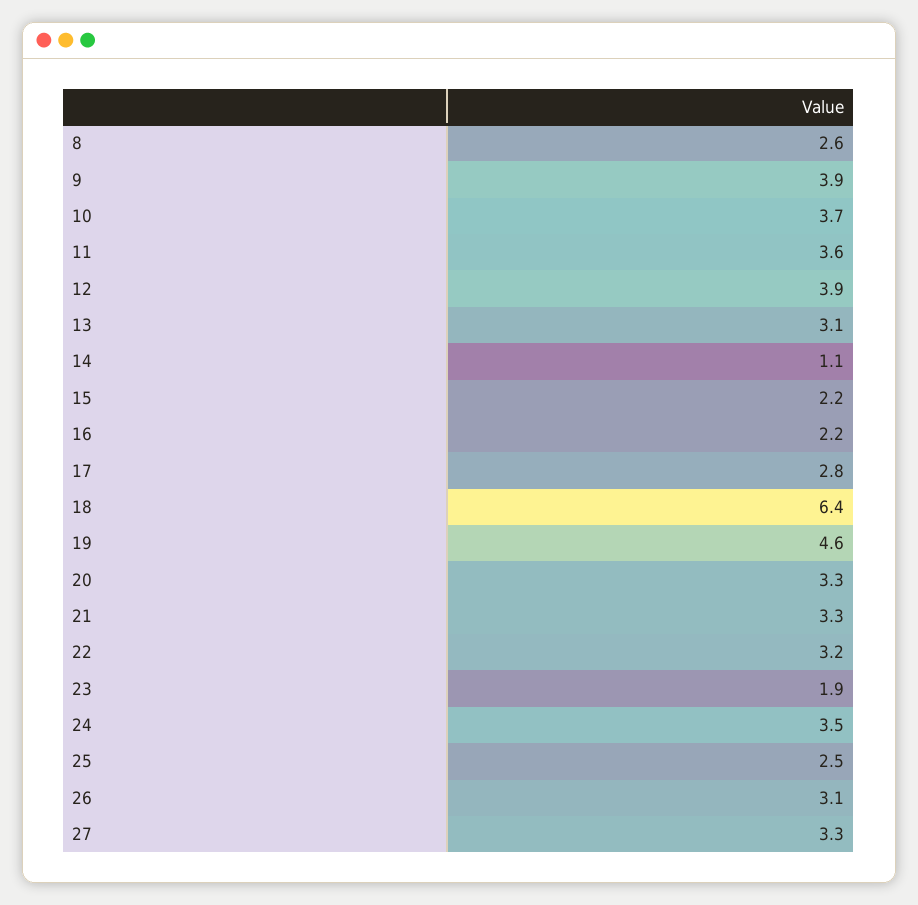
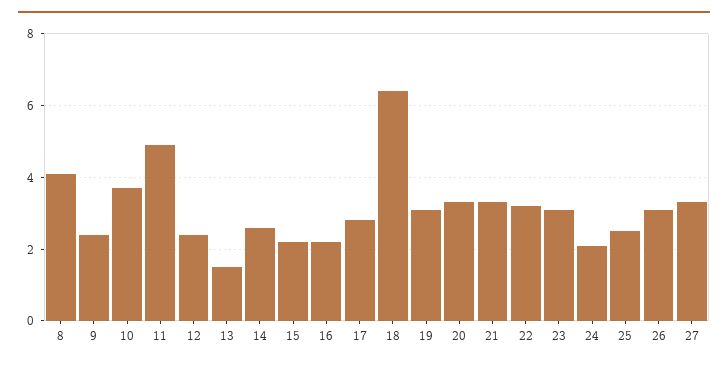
8: 2.6 -> 4
9: 3.9 -> 2.5
11: 3.6 -> 5
12: 3.9 -> 2.5
13: 3.1 -> 1.5
14: 1.1 -> 2.5
19: 4.6 -> 3
23: 1.9 -> 3
24: 3.5 -> 2

